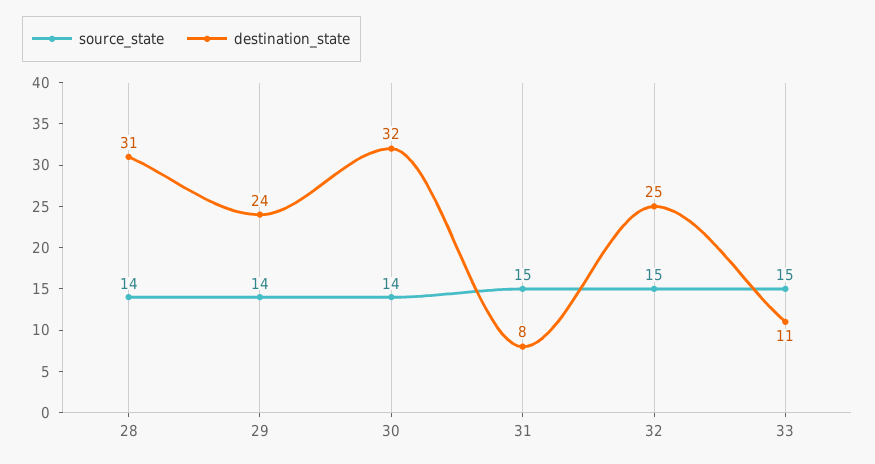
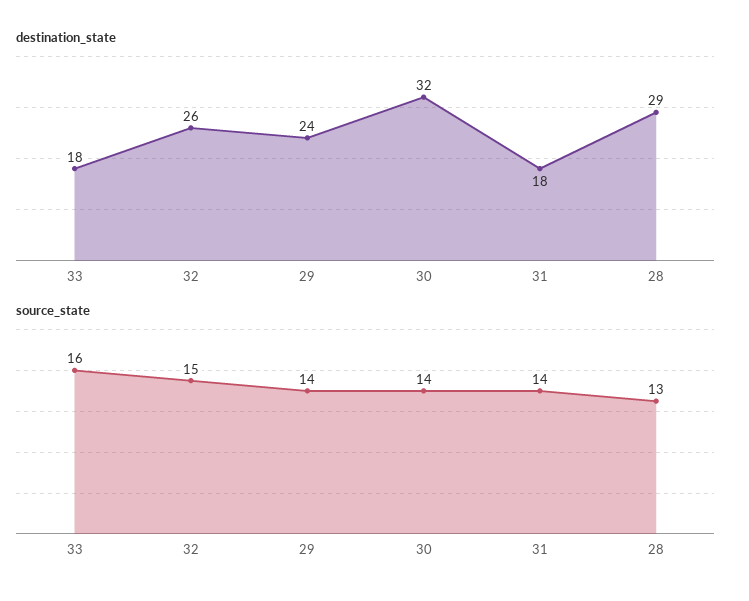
source_state, 28: 14 -> 13
destination_state, 28: 31 -> 29
source_state, 31: 15 -> 14
destination_state, 31: 8 -> 18
destination_state, 32: 25 -> 26
source_state, 33: 15 -> 16
destination_state, 33: 11 -> 18

